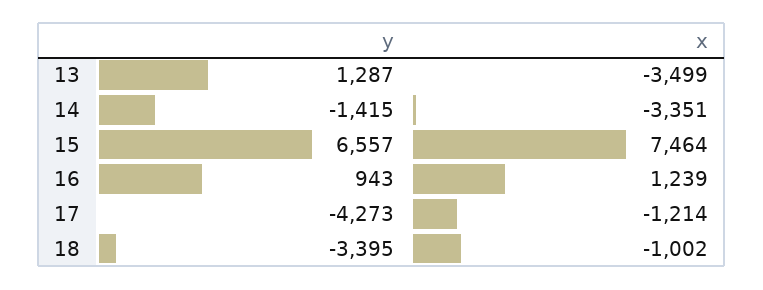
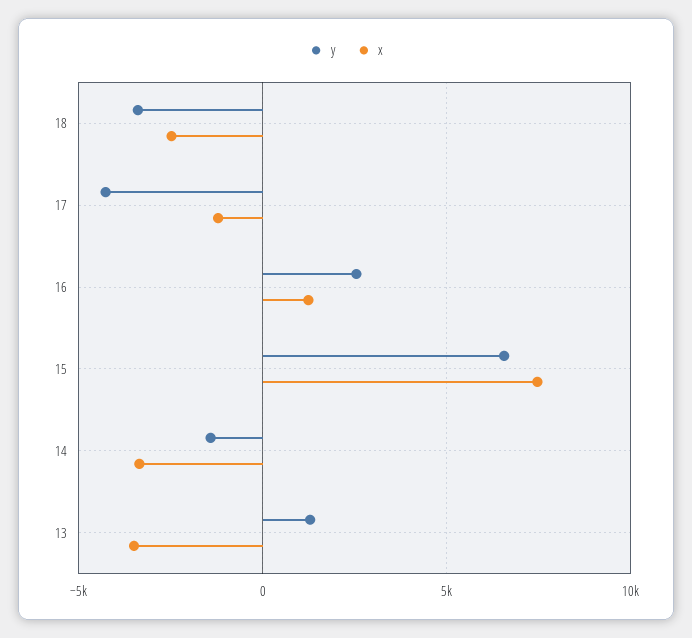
y, 16: 943 -> 2500
x, 18: -1002 -> -2500

